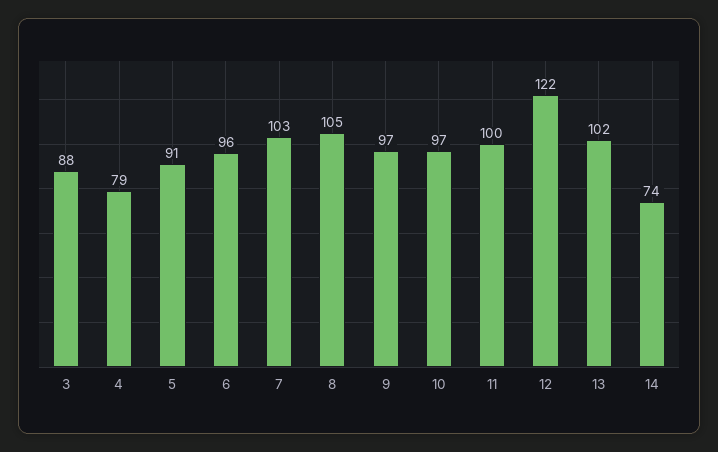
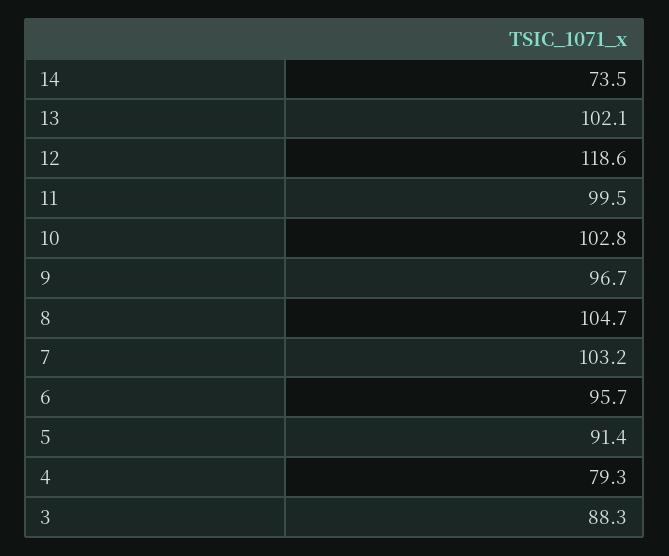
10: 97 -> 102.8
12: 122 -> 118.6

